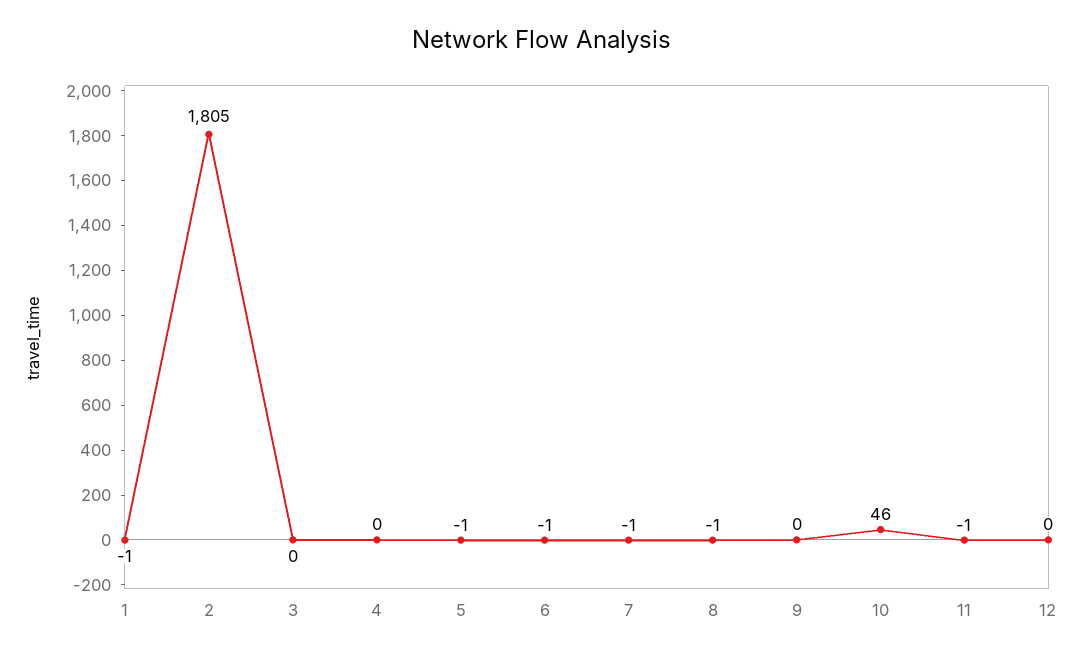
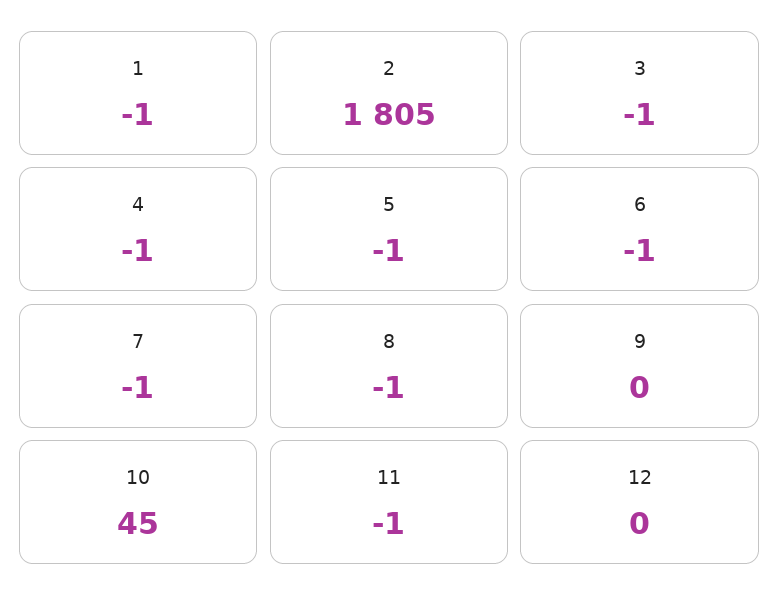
3: 0 -> -1
4: 0 -> -1
10: 46 -> 45

